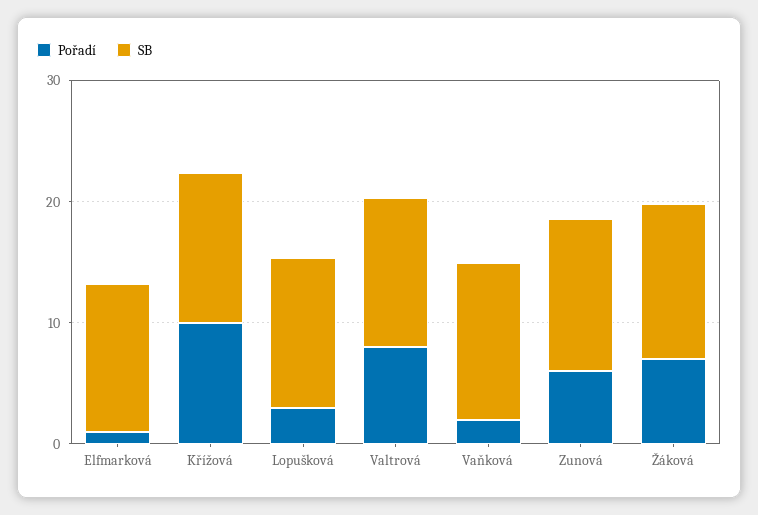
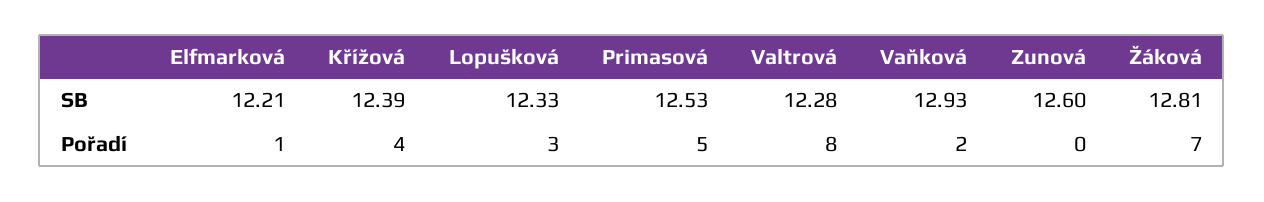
Pořadí, Křížová: 10 -> 4
Pořadí, Zunová: 6 -> 0
SB, Primasová: none -> 12.53
Pořadí, Primasová: none -> 5

